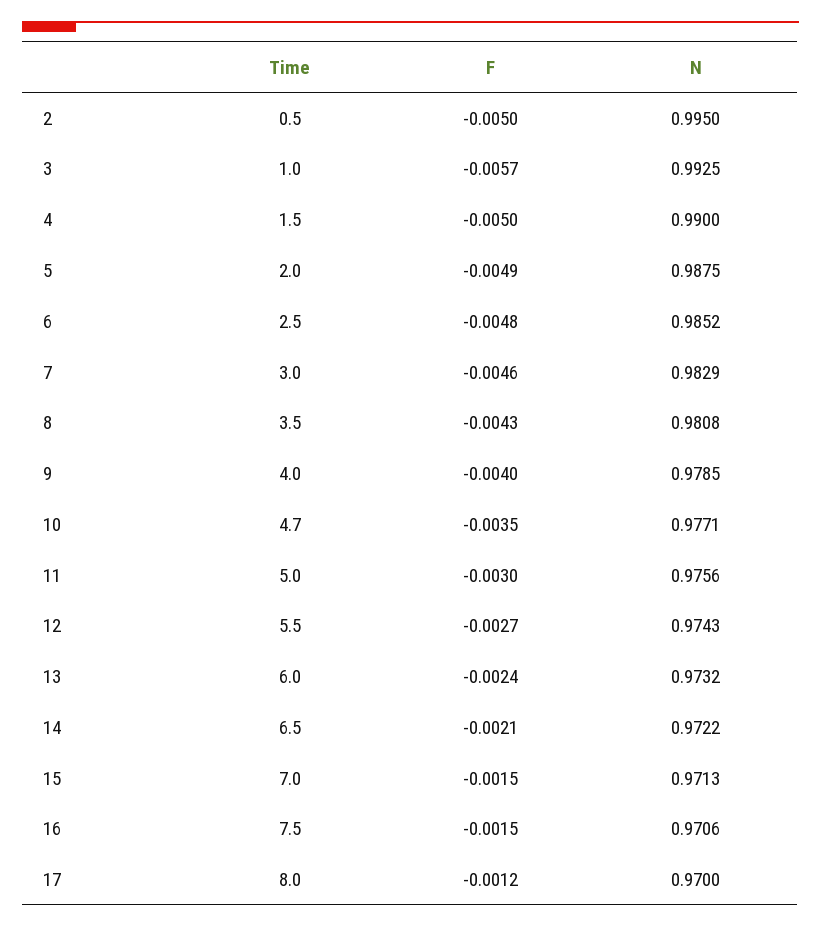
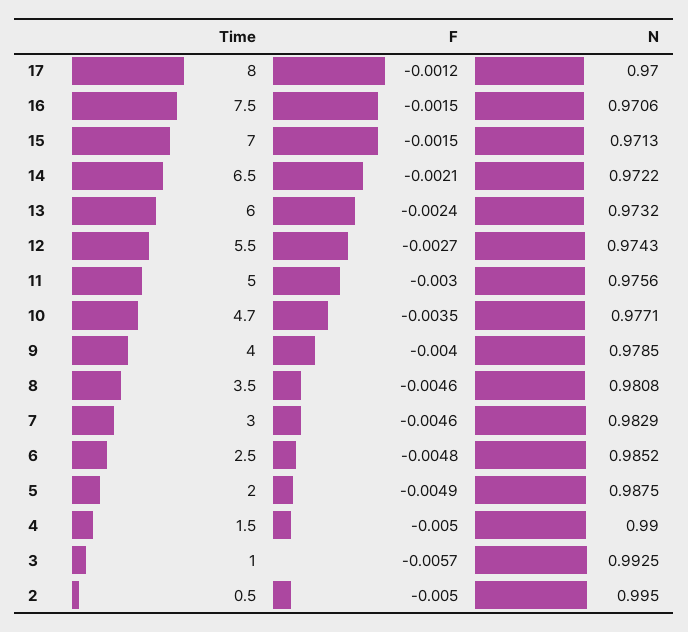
F, 8: -0.0043 -> -0.0046

